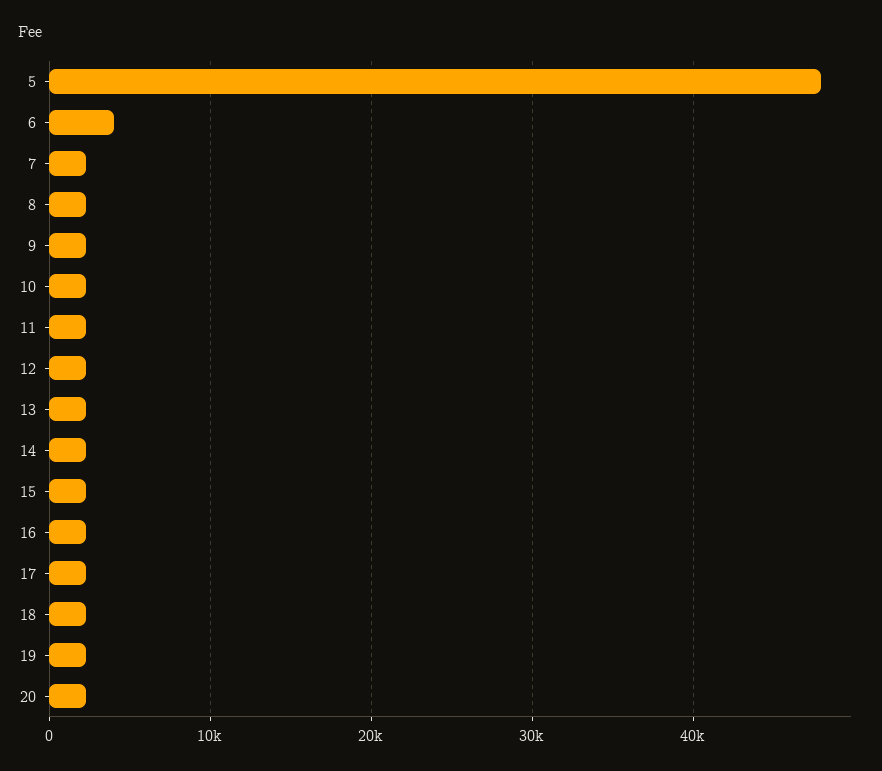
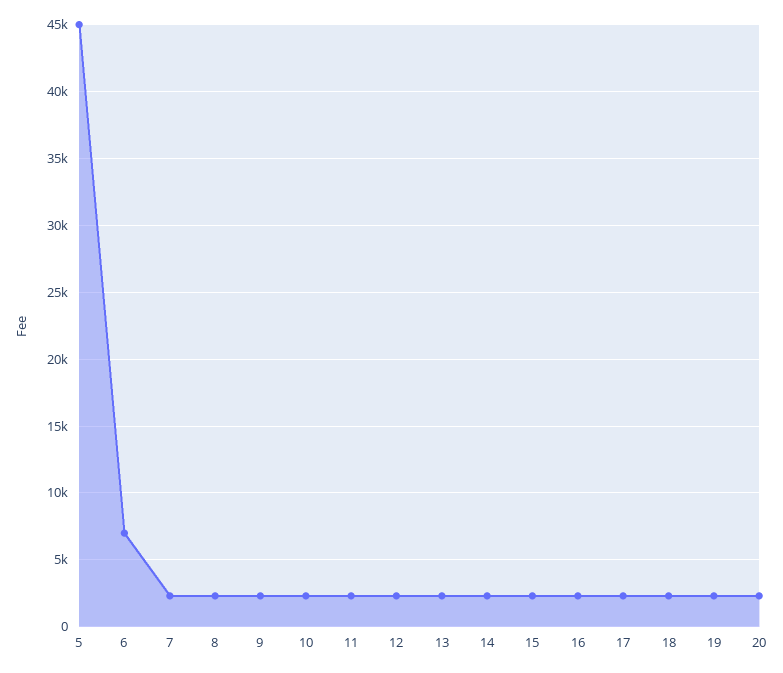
5: 48000 -> 45000
6: 4000 -> 7000

